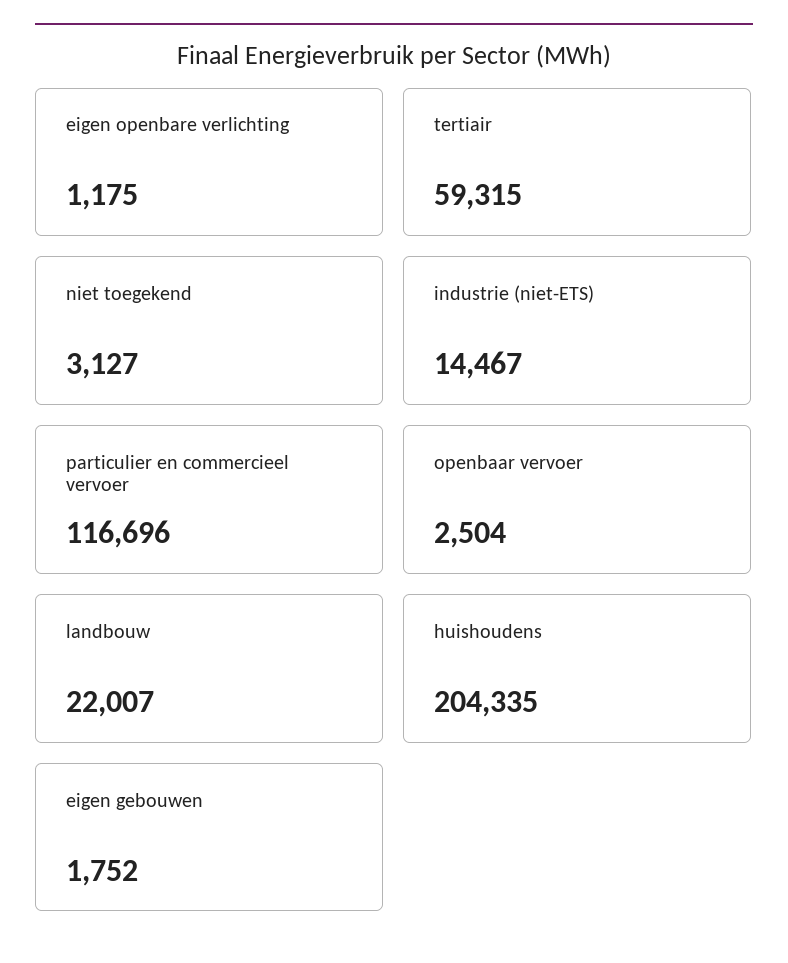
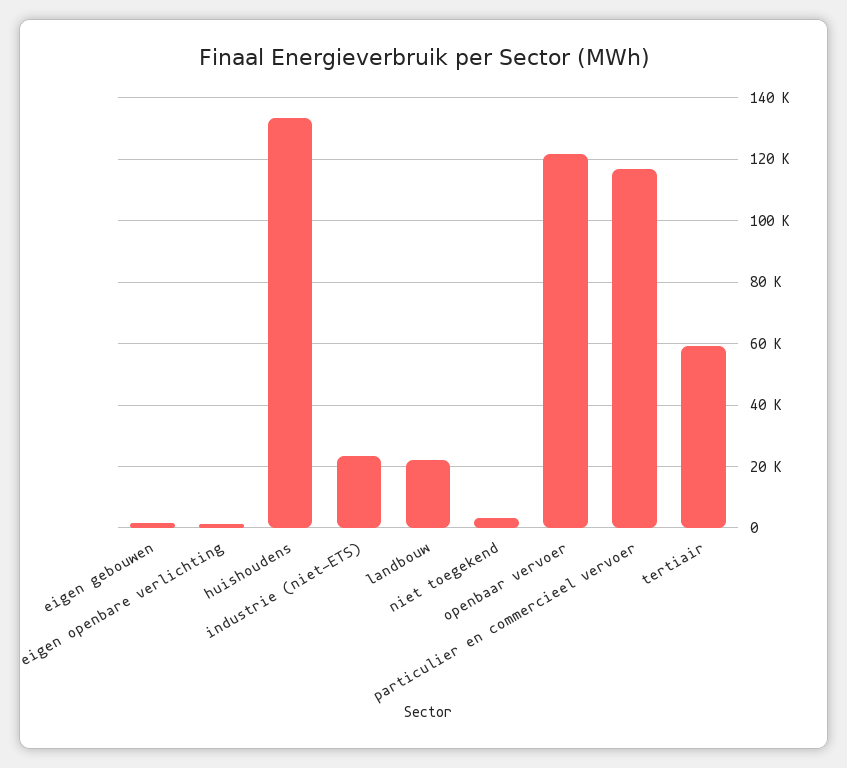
industrie (niet-ETS): 14467 -> 24000
openbaar vervoer: 2504 -> 122000
huishoudens: 204335 -> 134000

